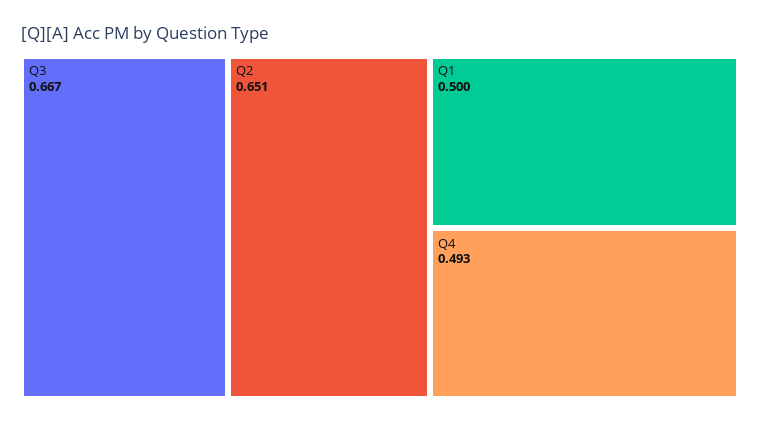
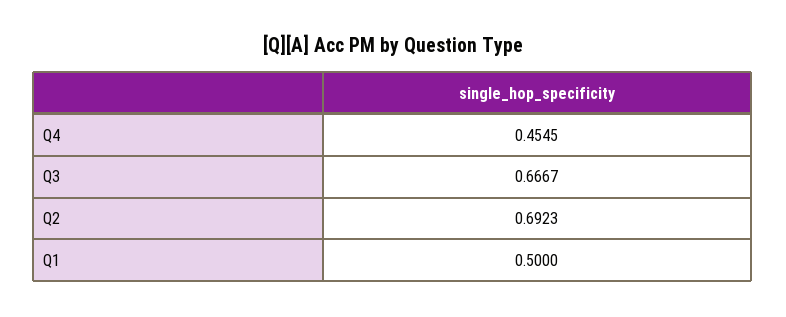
Q2: 0.651 -> 0.6923
Q4: 0.493 -> 0.4545

